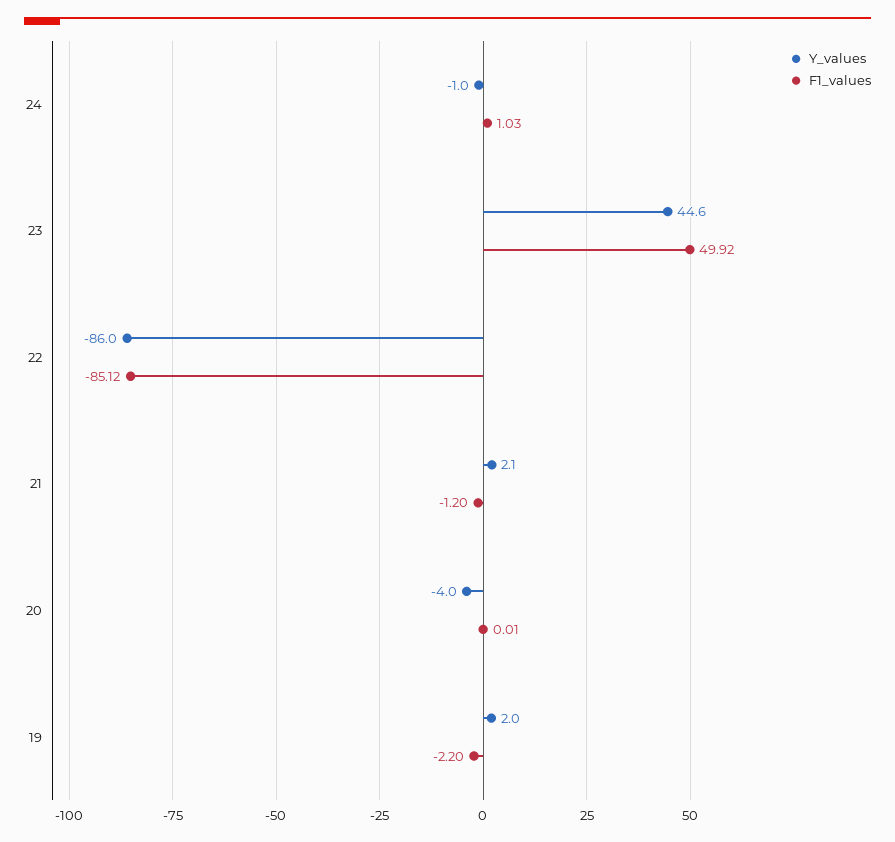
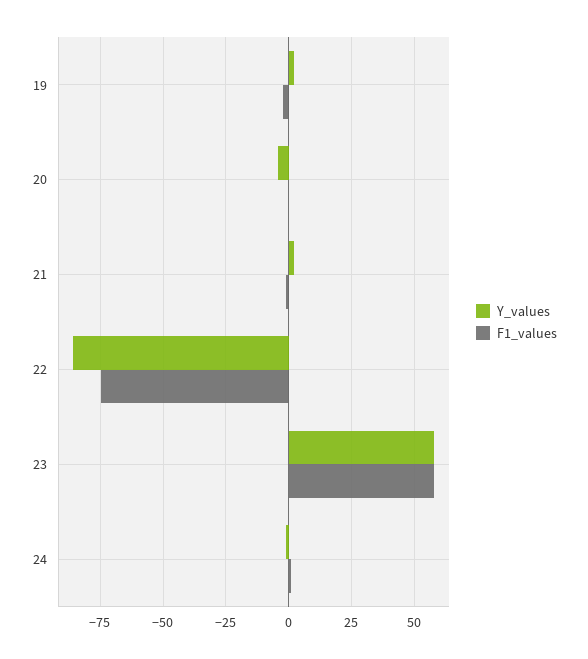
Y_values, 23: 44.6 -> 57.5
F1_values, 23: 49.92 -> 57.5
F1_values, 22: -85.12 -> -75

